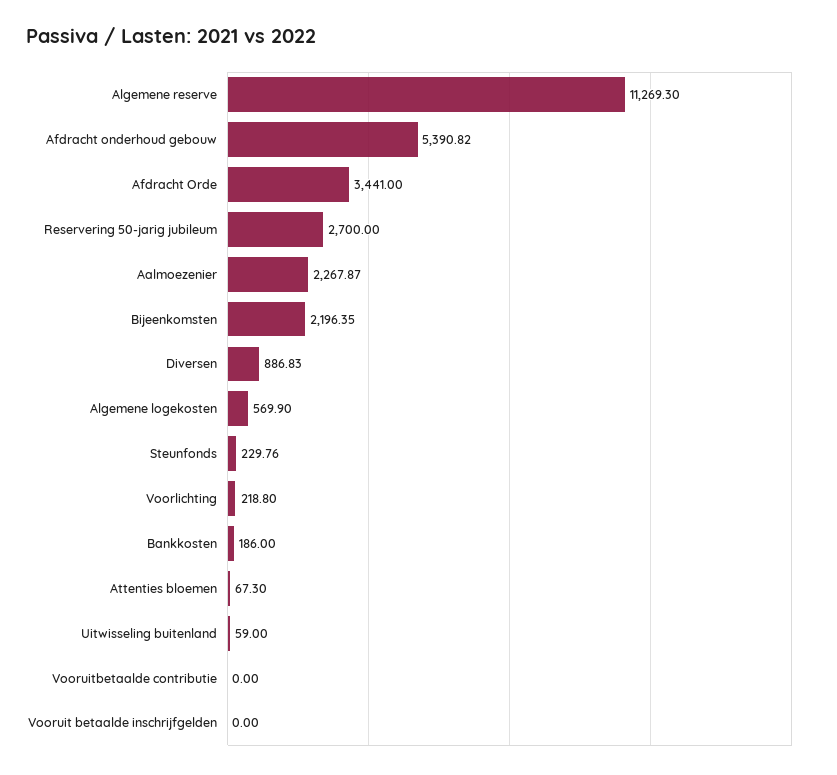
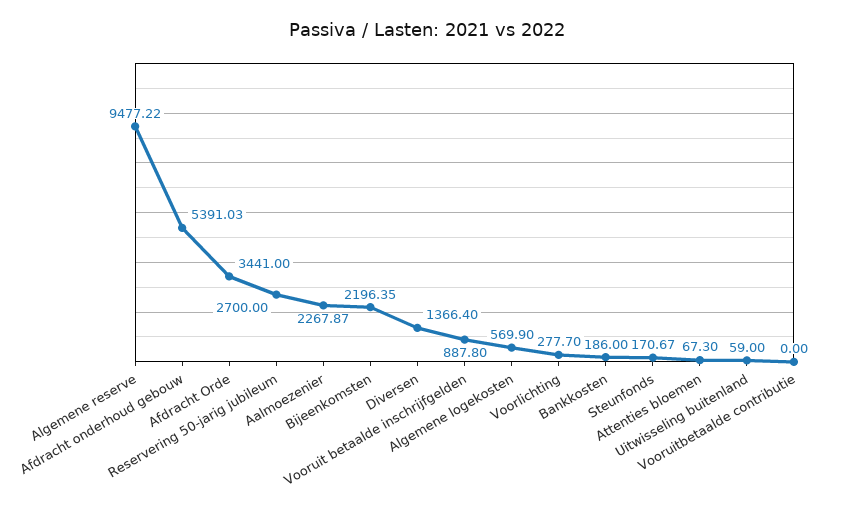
Algemene reserve: 11269.3 -> 9477.22
Afdracht onderhoud gebouw: 5390.82 -> 5391.03
Diversen: 886.83 -> 1366.4
Steunfonds: 229.76 -> 170.67
Voorlichting: 218.8 -> 277.7
Vooruit betaalde inschrijfgelden: 0 -> 887.8

